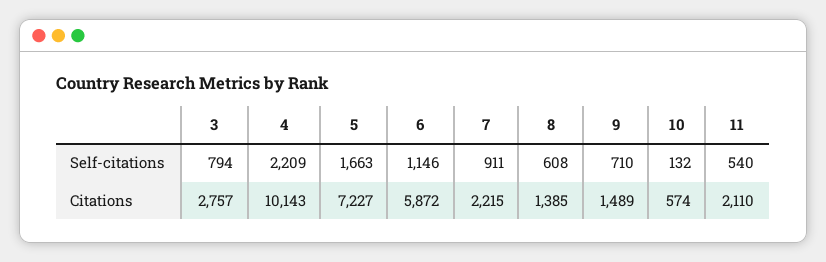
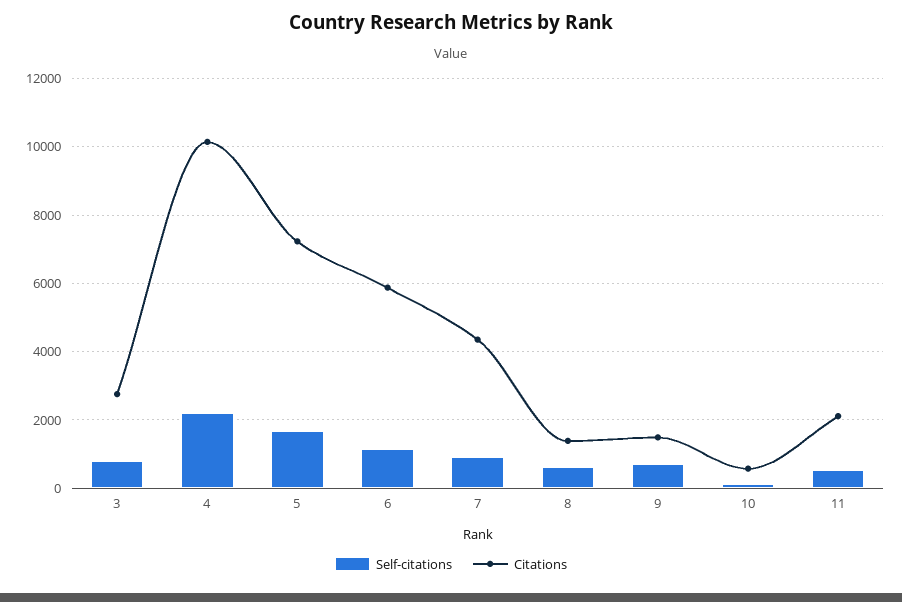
Citations, 7: 2215 -> 4400

